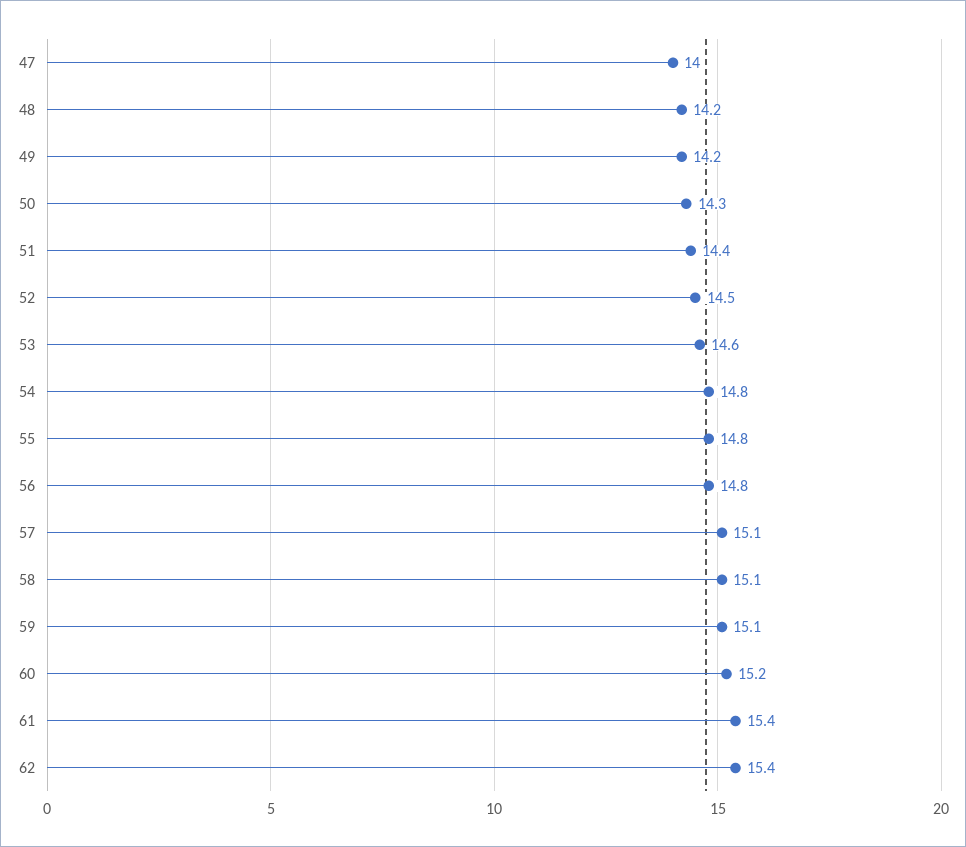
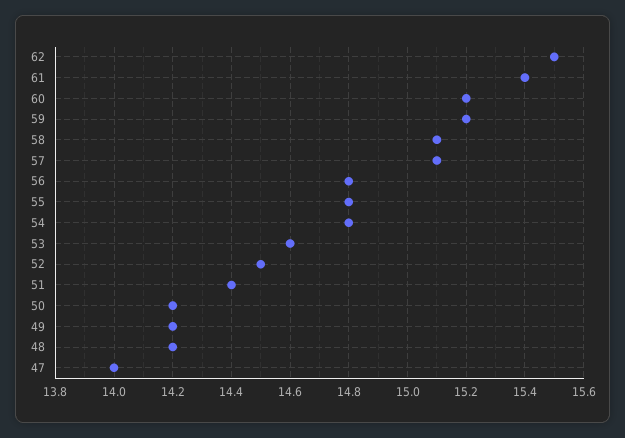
50: 14.3 -> 14.2
59: 15.1 -> 15.2
62: 15.4 -> 15.5

